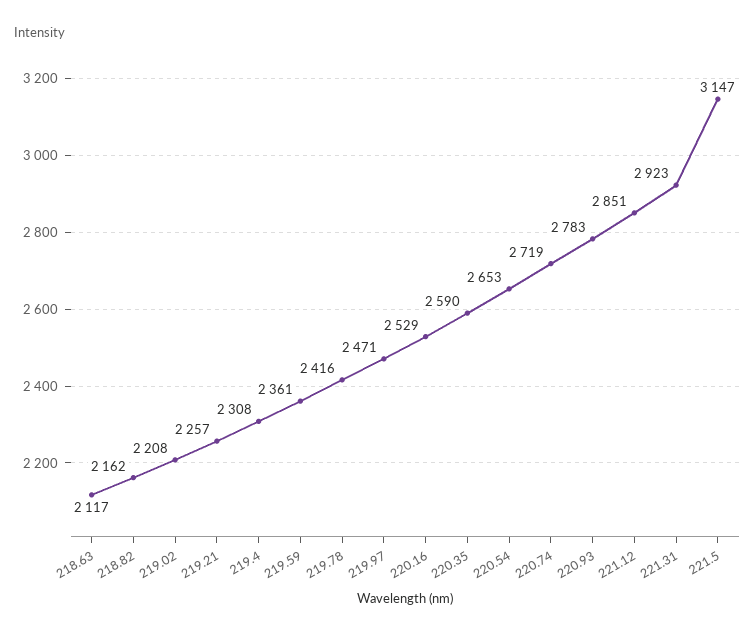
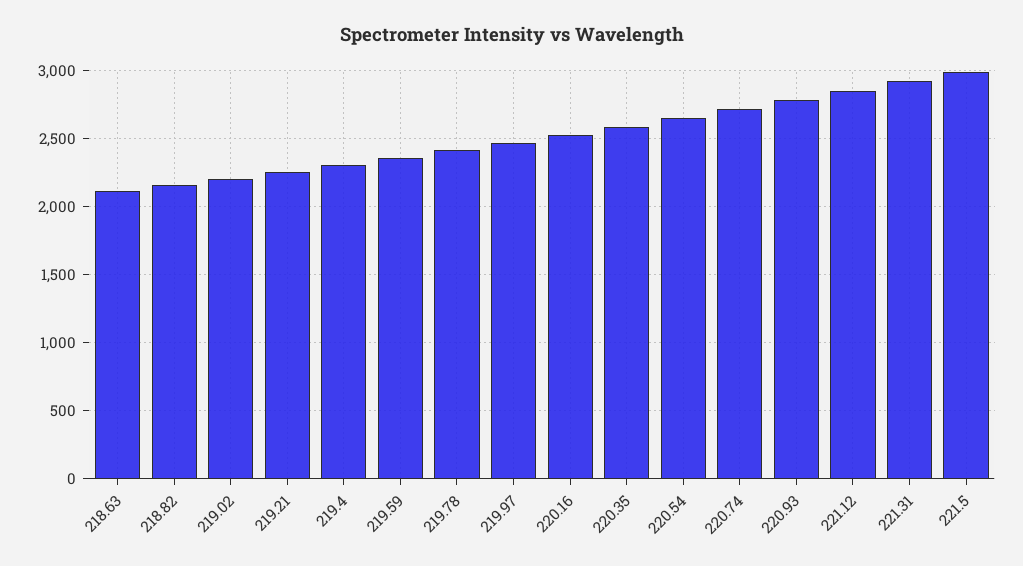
221.5: 3147 -> 3000

